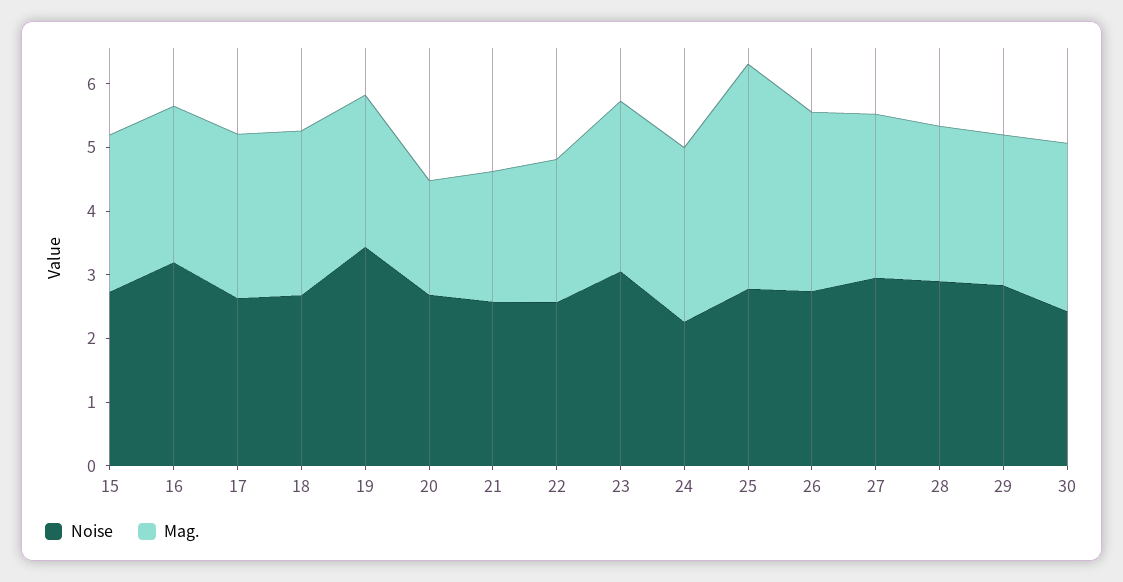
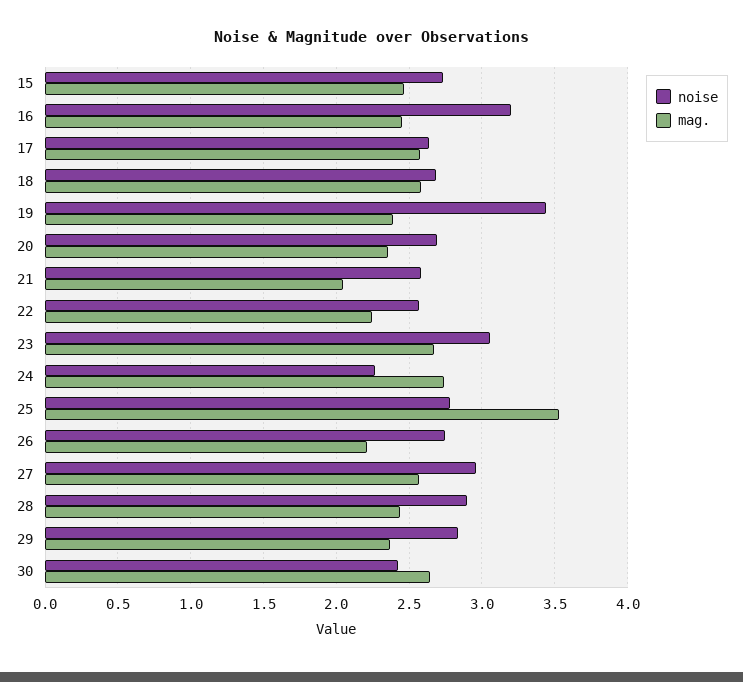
Mag., 20: 1.8 -> 2.35
Mag., 26: 2.8 -> 2.2

